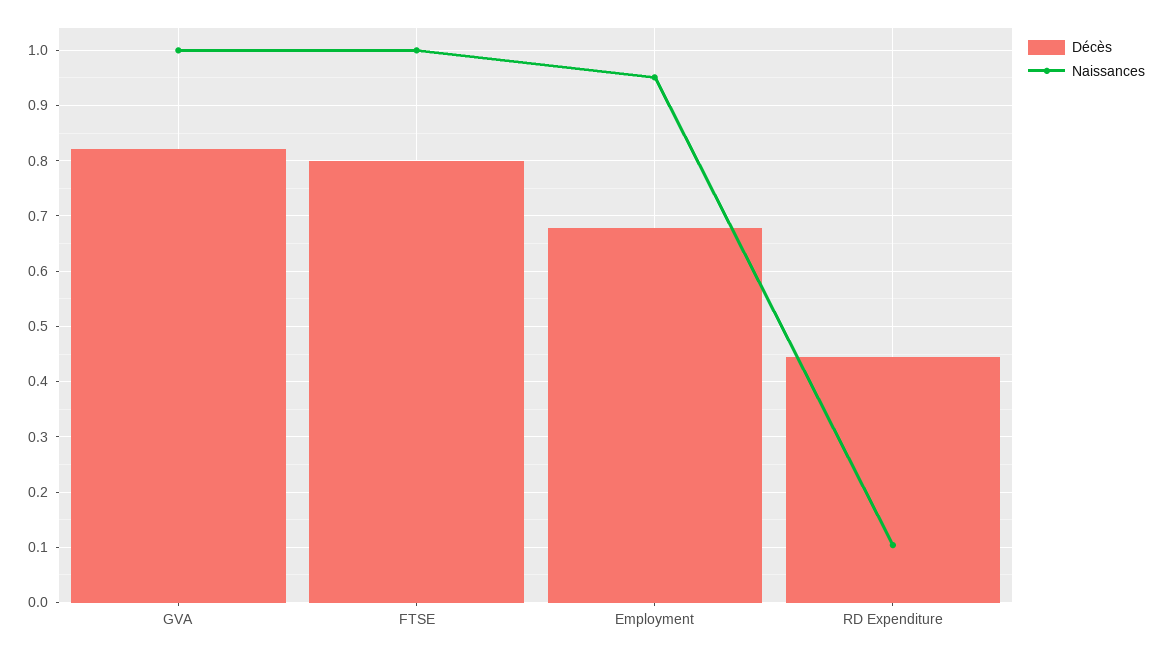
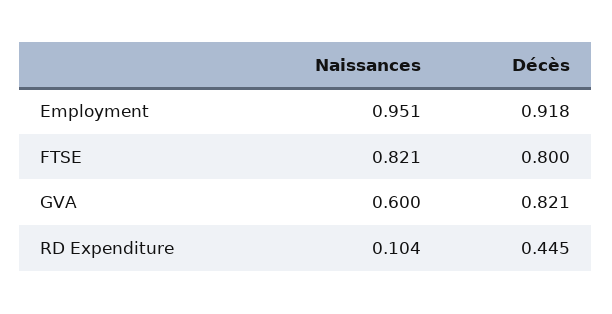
Naissances, GVA: 1 -> 0.6
Naissances, FTSE: 1 -> 0.821
Décès, Employment: 0.68 -> 0.918

